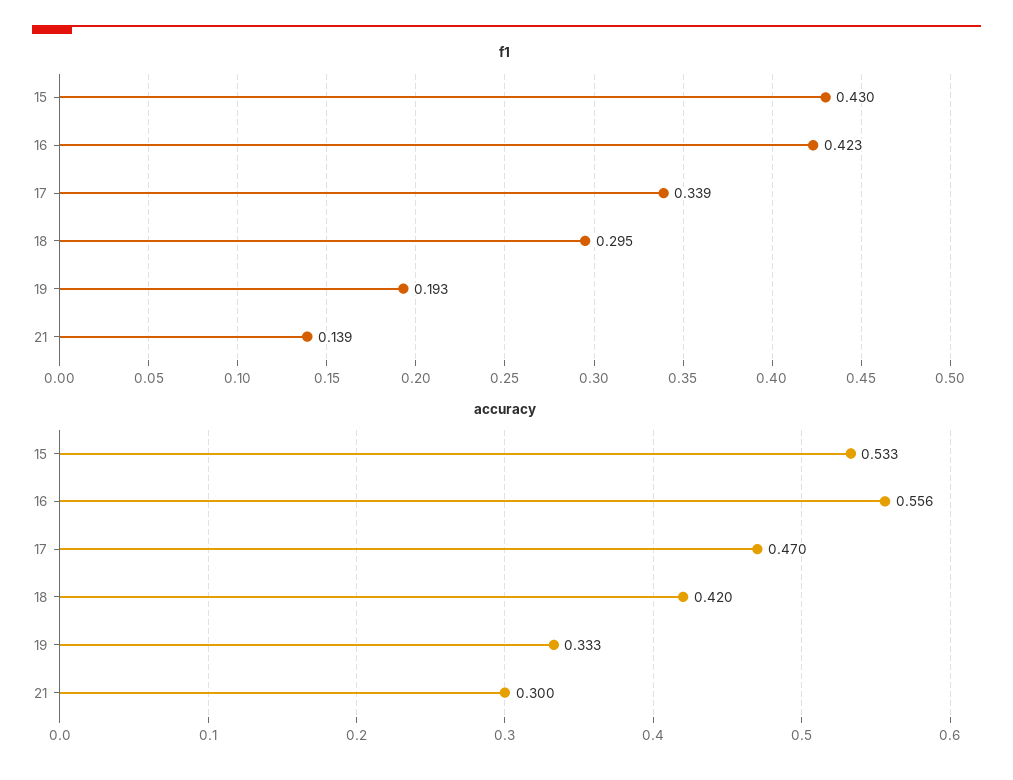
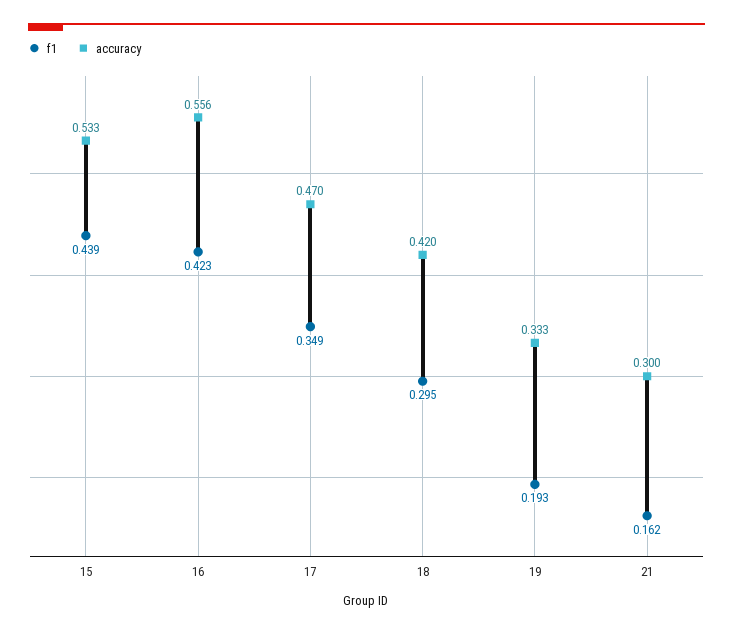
f1, 15: 0.43 -> 0.439
f1, 17: 0.339 -> 0.349
f1, 21: 0.139 -> 0.162

